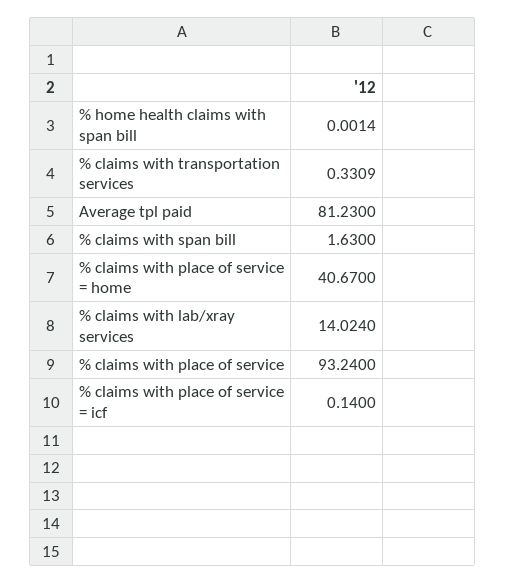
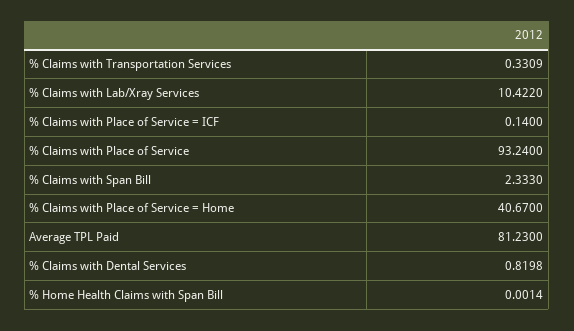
% claims with span bill: 1.63 -> 2.333
% claims with lab/xray services: 14.024 -> 10.422
% Claims with Dental Services: none -> 0.8198

